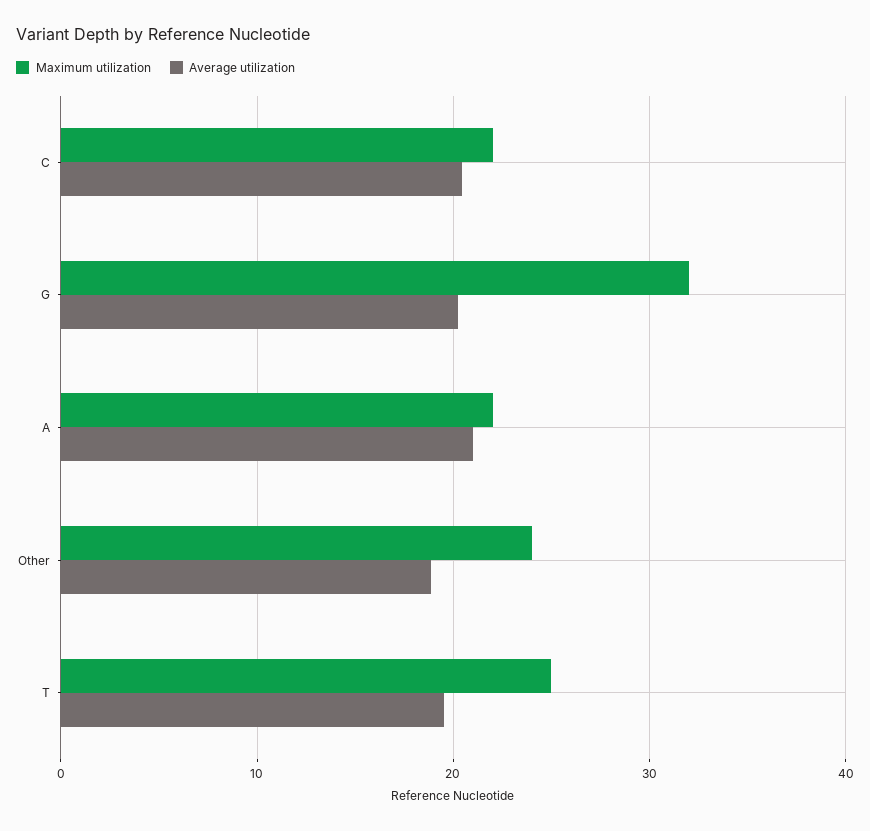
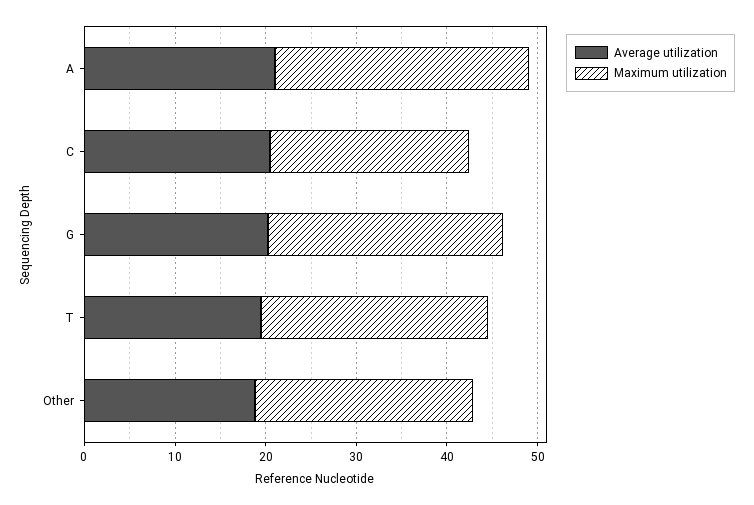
Maximum utilization, G: 32 -> 26
Maximum utilization, A: 22 -> 28

